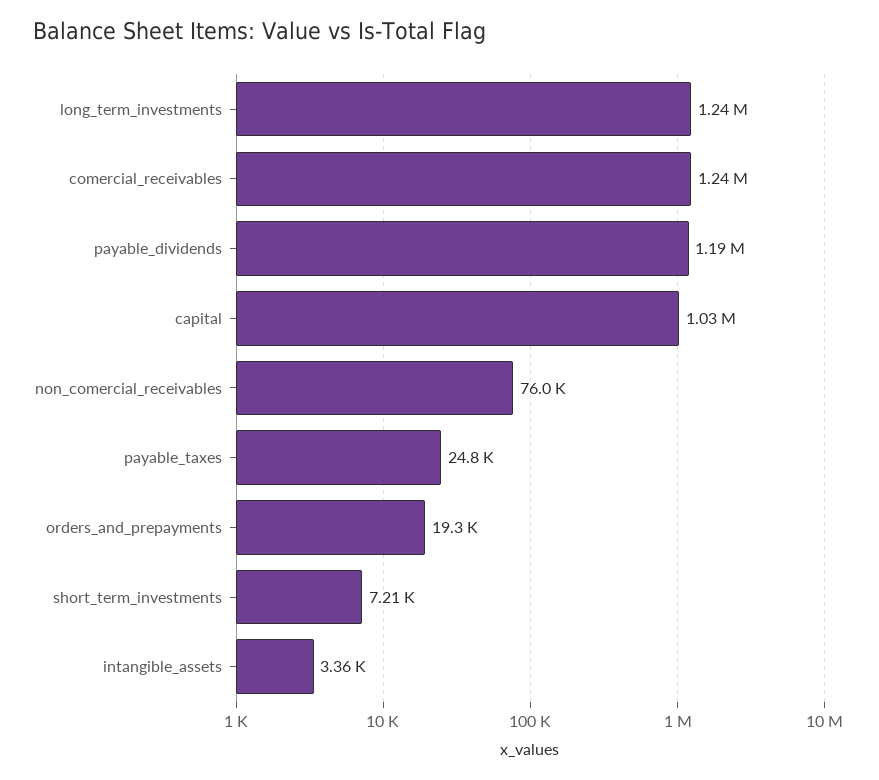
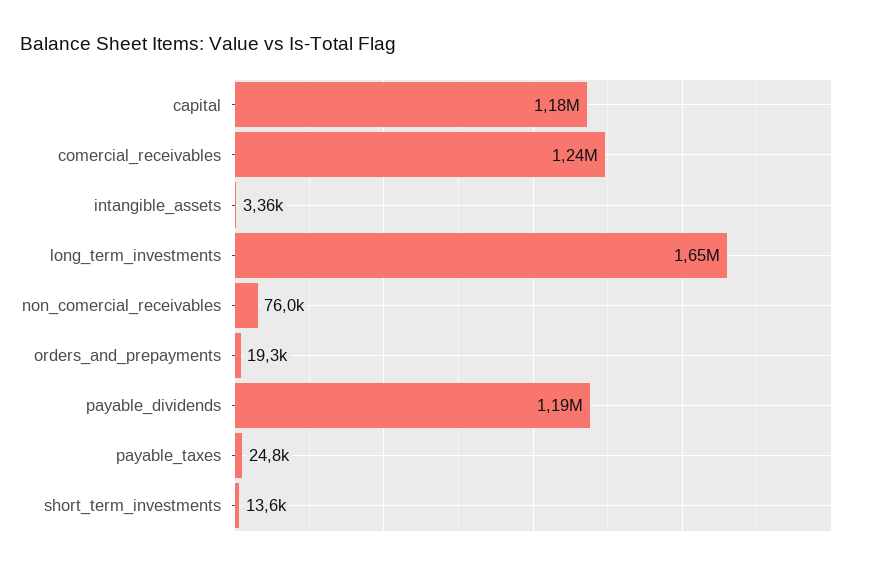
long_term_investments: 1240000 -> 1650000
capital: 1030000 -> 1180000
short_term_investments: 7210 -> 13600

